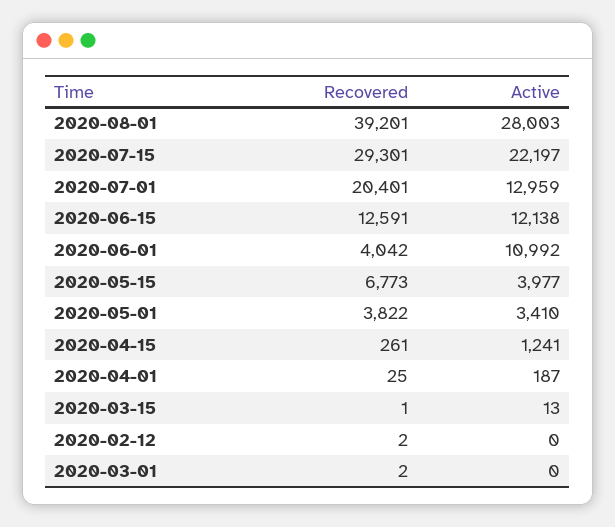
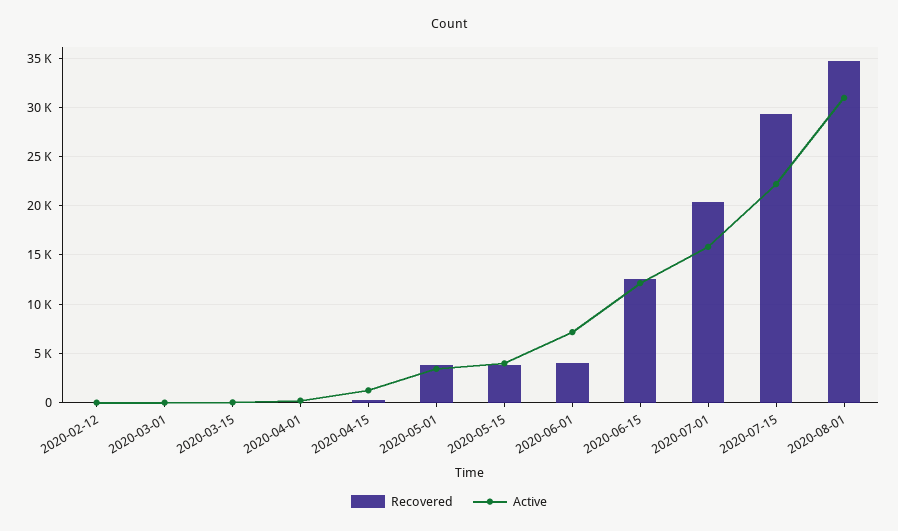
Recovered, 2020-08-01: 39201 -> 35000
Active, 2020-08-01: 28003 -> 31000
Active, 2020-07-01: 12959 -> 16000
Active, 2020-06-01: 10992 -> 7000
Recovered, 2020-05-15: 6773 -> 4000

